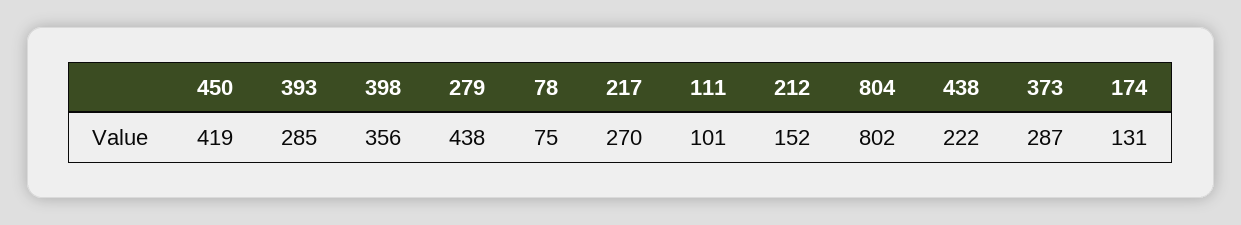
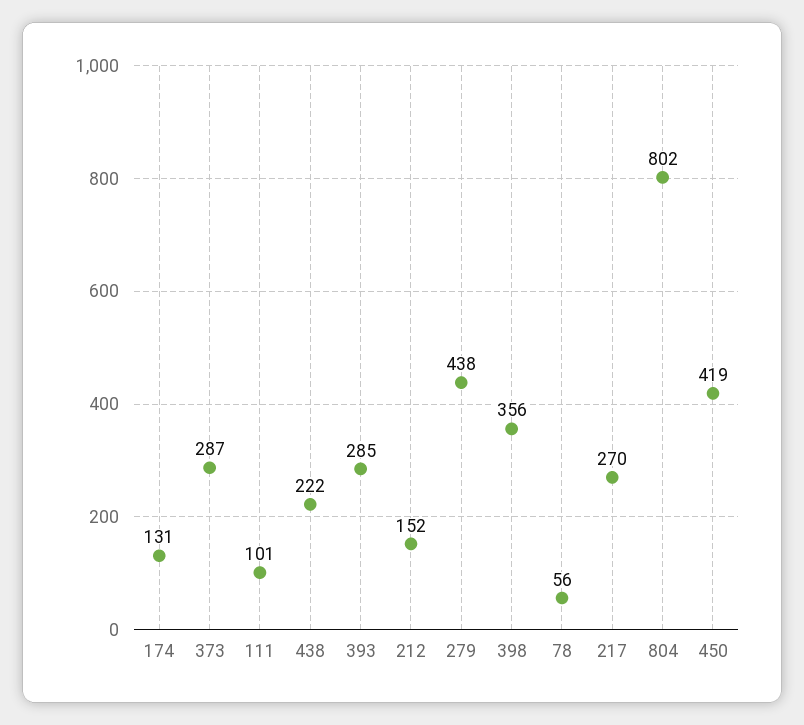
78: 75 -> 56

